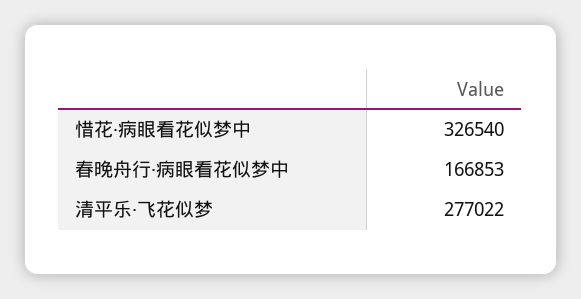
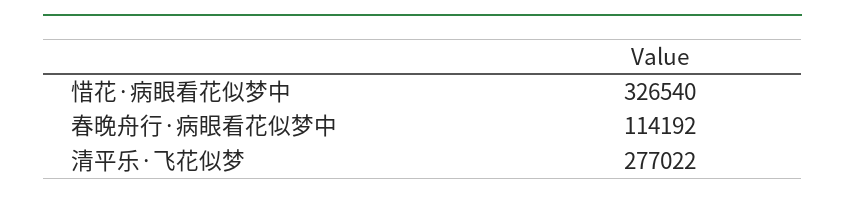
春晚舟行·病眼看花似梦中: 166853 -> 114192

